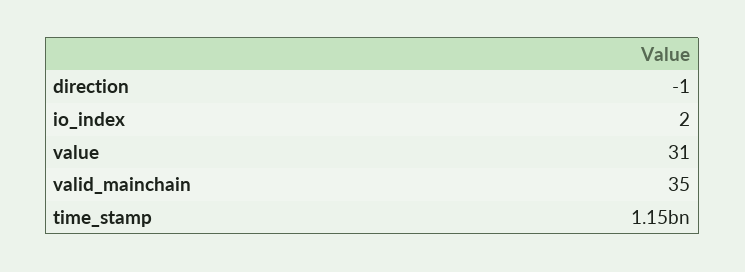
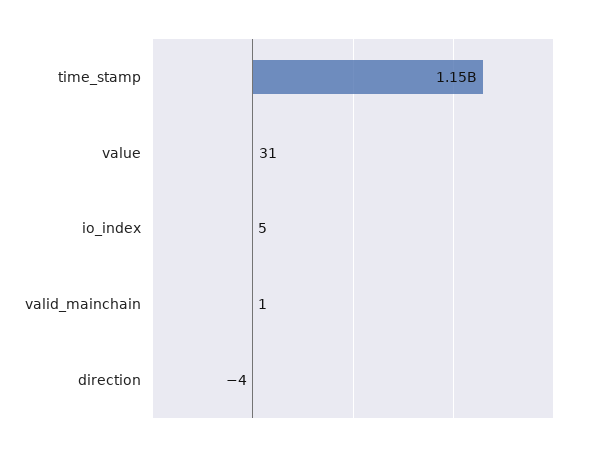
direction: -1 -> -4
io_index: 2 -> 5
valid_mainchain: 35 -> 1

